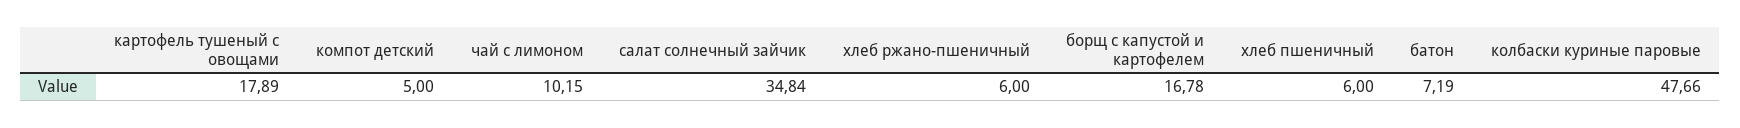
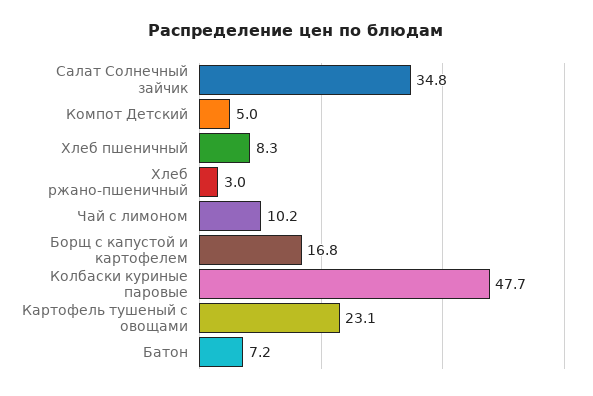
картофель тушеный с овощами: 17.89 -> 23.1
хлеб ржано-пшеничный: 6 -> 3
хлеб пшеничный: 6 -> 8.3

